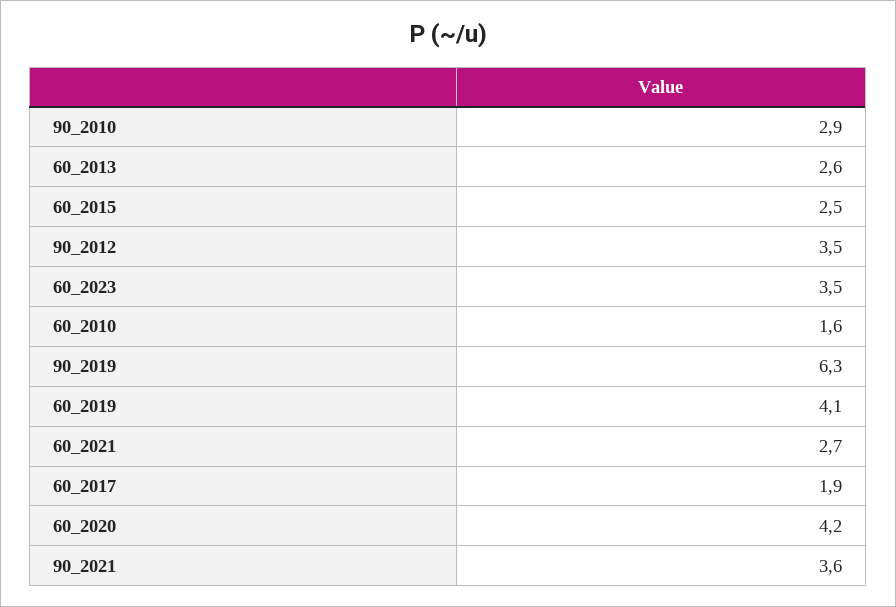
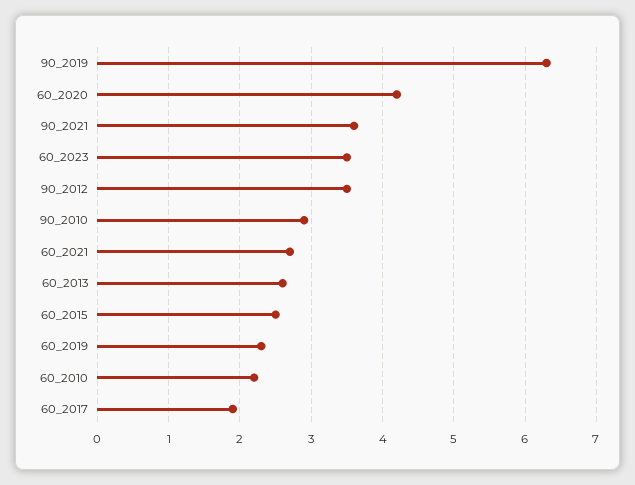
60_2010: 1.6 -> 2.2
60_2019: 4.1 -> 2.3

